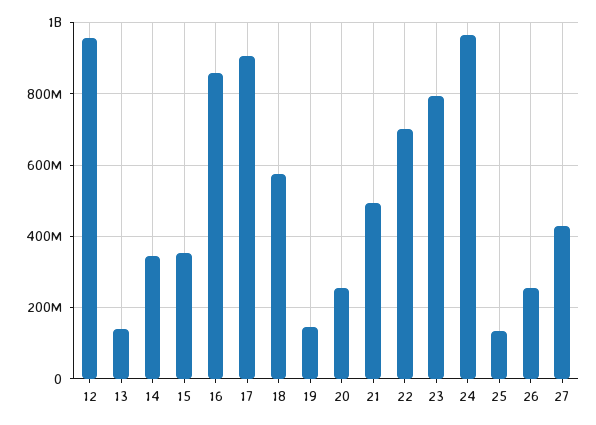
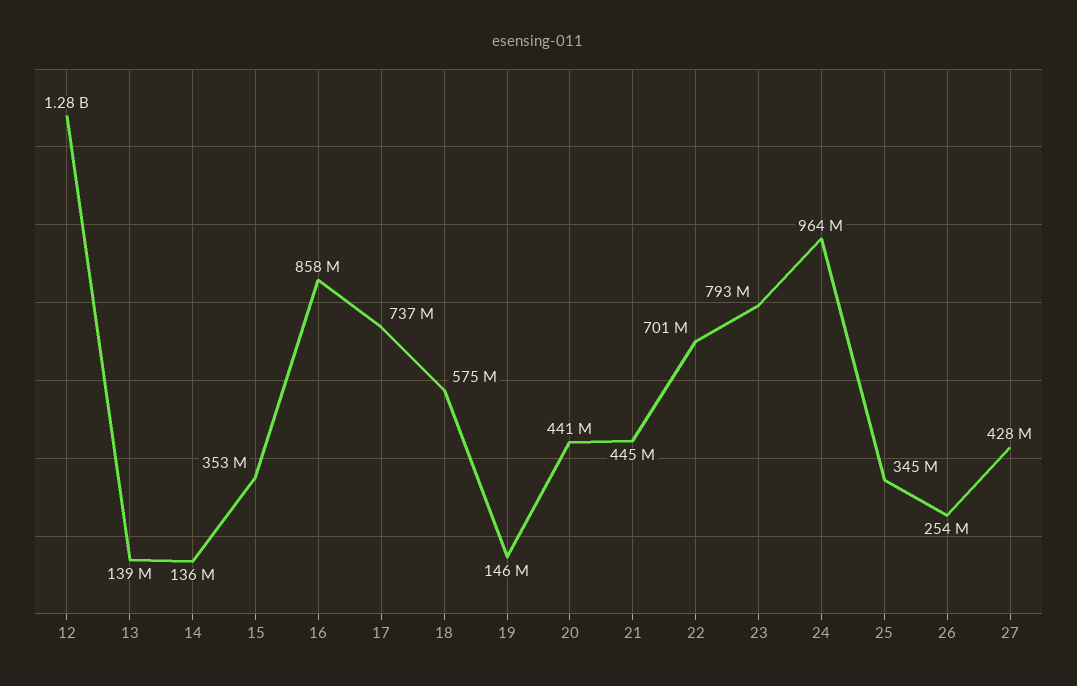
12: 960000000 -> 1280000000
14: 340000000 -> 136000000
17: 900000000 -> 737000000
20: 260000000 -> 441000000
21: 500000000 -> 445000000
25: 140000000 -> 345000000

